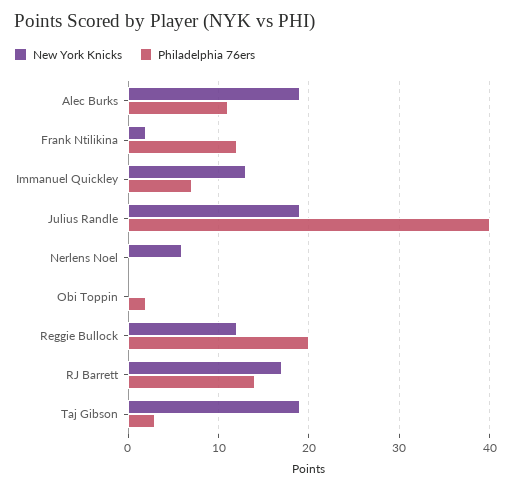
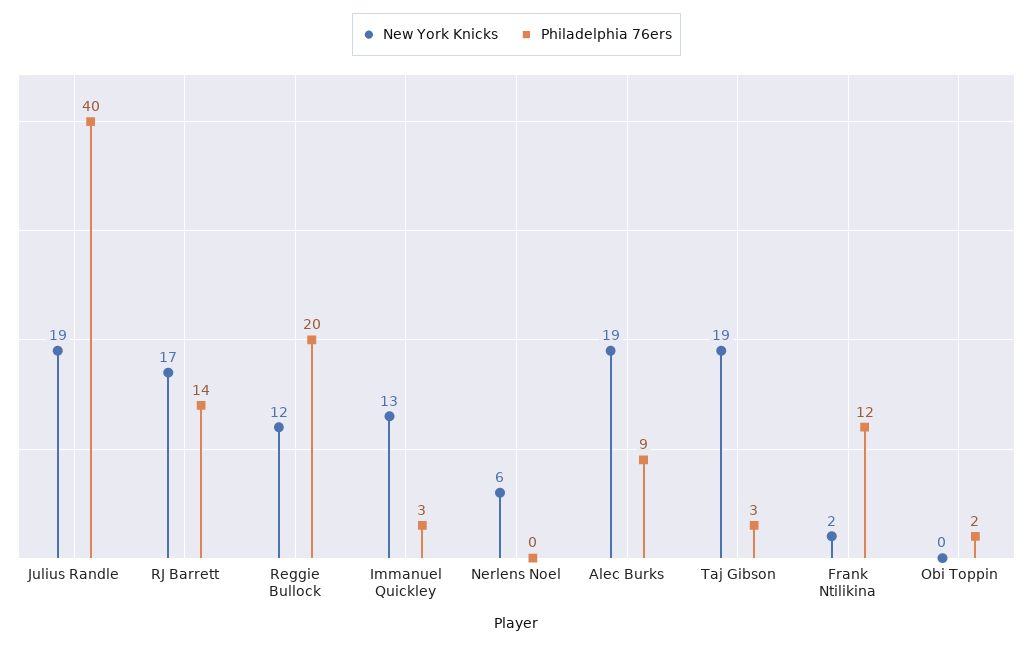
Philadelphia 76ers, Alec Burks: 11 -> 9
Philadelphia 76ers, Immanuel Quickley: 7 -> 3

